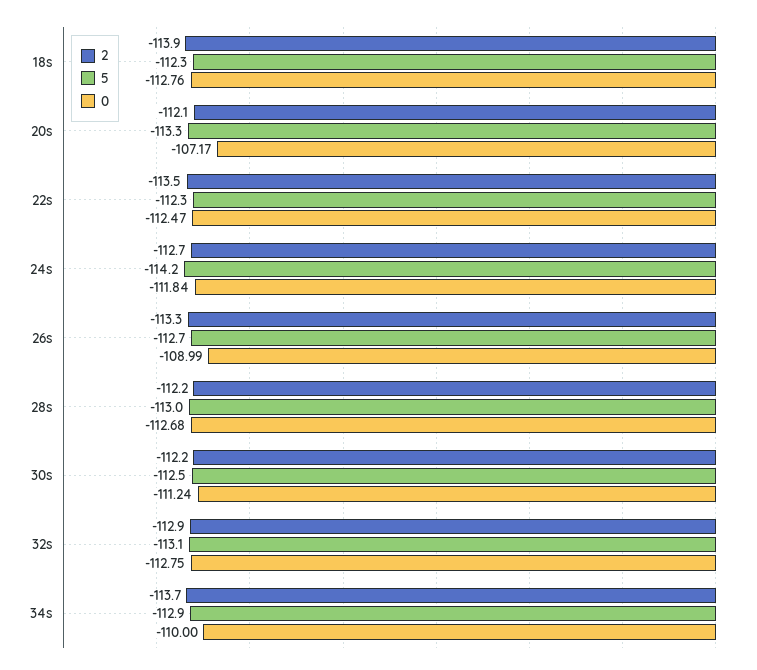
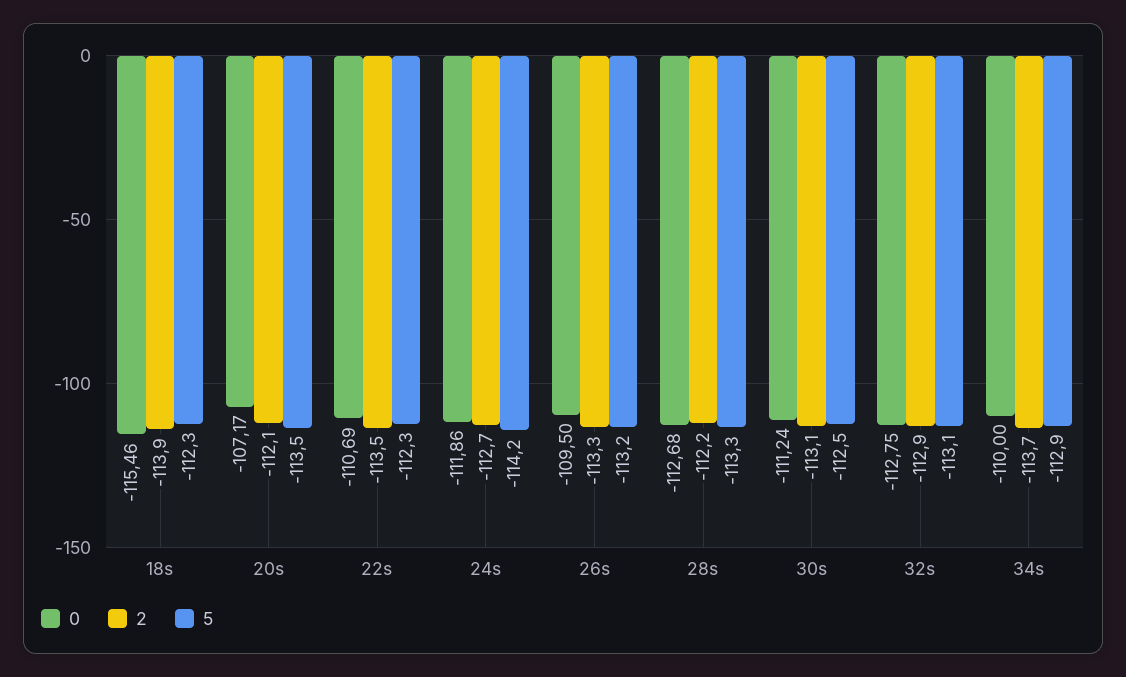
0, 18s: -112.76 -> -115.46
5, 20s: -113.3 -> -113.5
0, 22s: -112.47 -> -110.69
0, 24s: -111.84 -> -111.86
5, 26s: -112.7 -> -113.2
0, 26s: -108.99 -> -109.5
5, 28s: -113 -> -113.3
2, 30s: -112.2 -> -113.1

